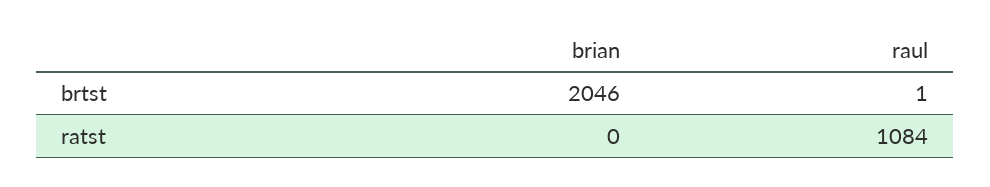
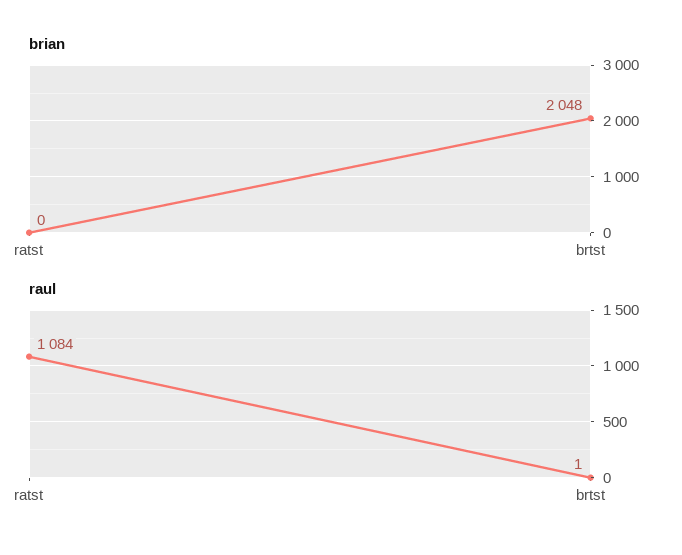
brian, brtst: 2046 -> 2048

